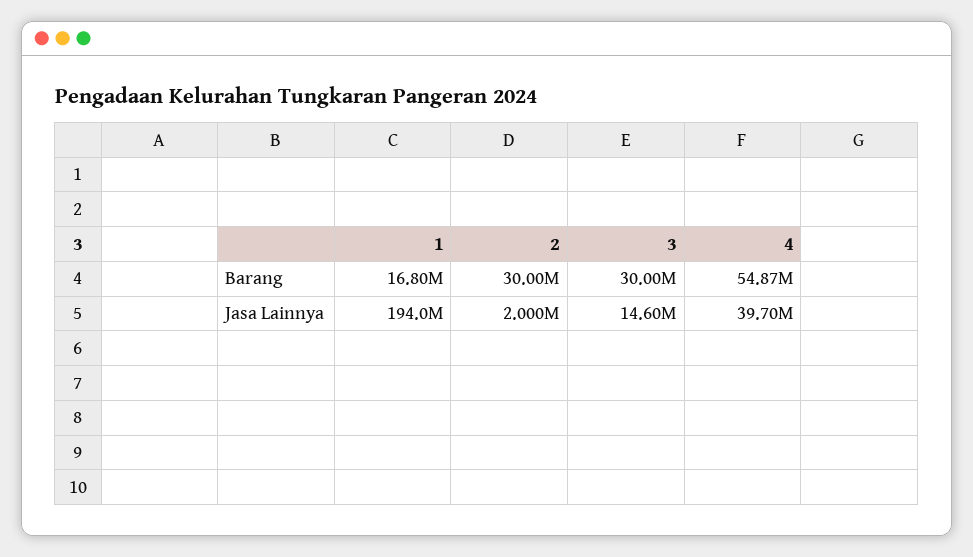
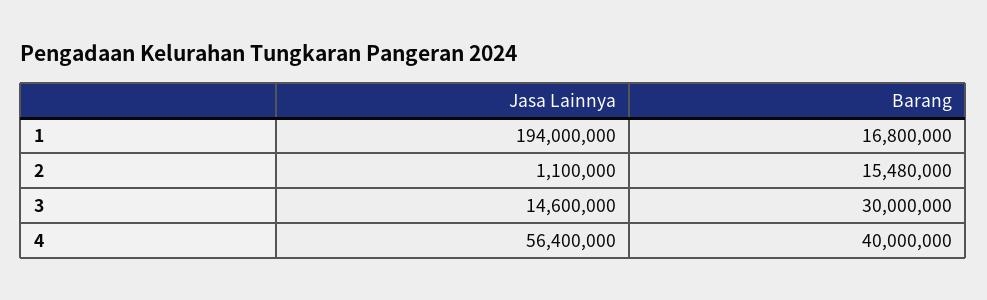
2, Barang: 30000000 -> 15480000
4, Barang: 54870000 -> 40000000
2, Jasa Lainnya: 2000000 -> 1100000
4, Jasa Lainnya: 39700000 -> 56400000

